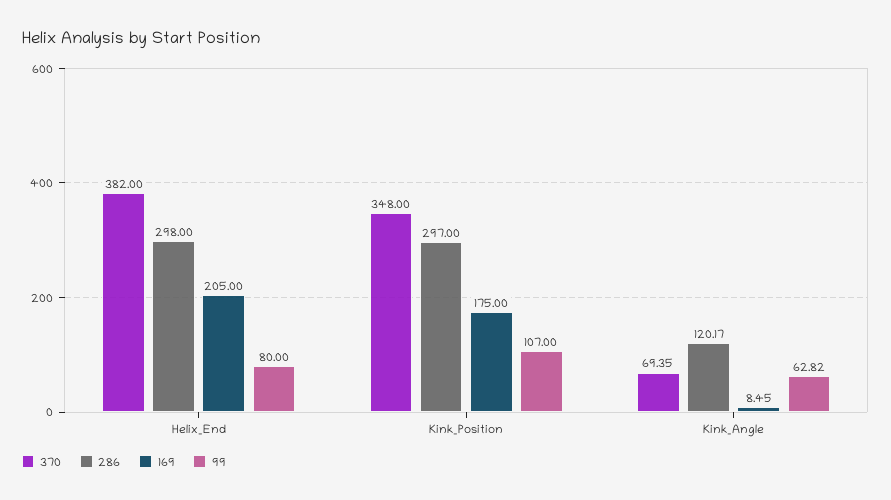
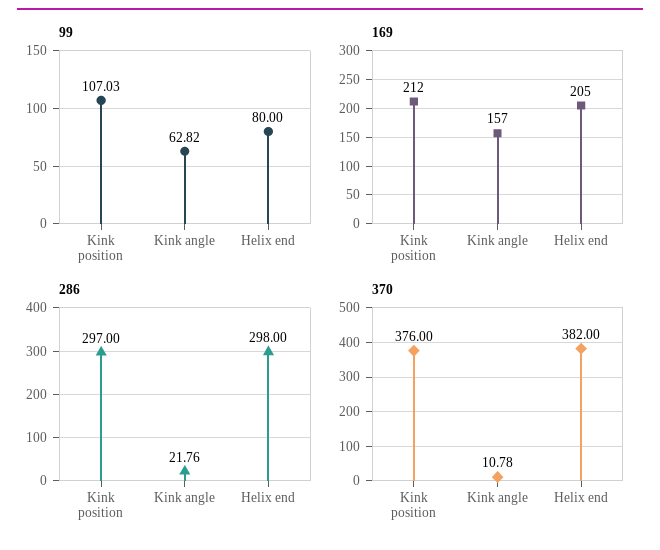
370, Kink_Position: 348 -> 376
169, Kink_Position: 175 -> 212
99, Kink_Position: 107 -> 107.03
370, Kink_Angle: 69.35 -> 10.78
286, Kink_Angle: 120.17 -> 21.76
169, Kink_Angle: 8.45 -> 157

